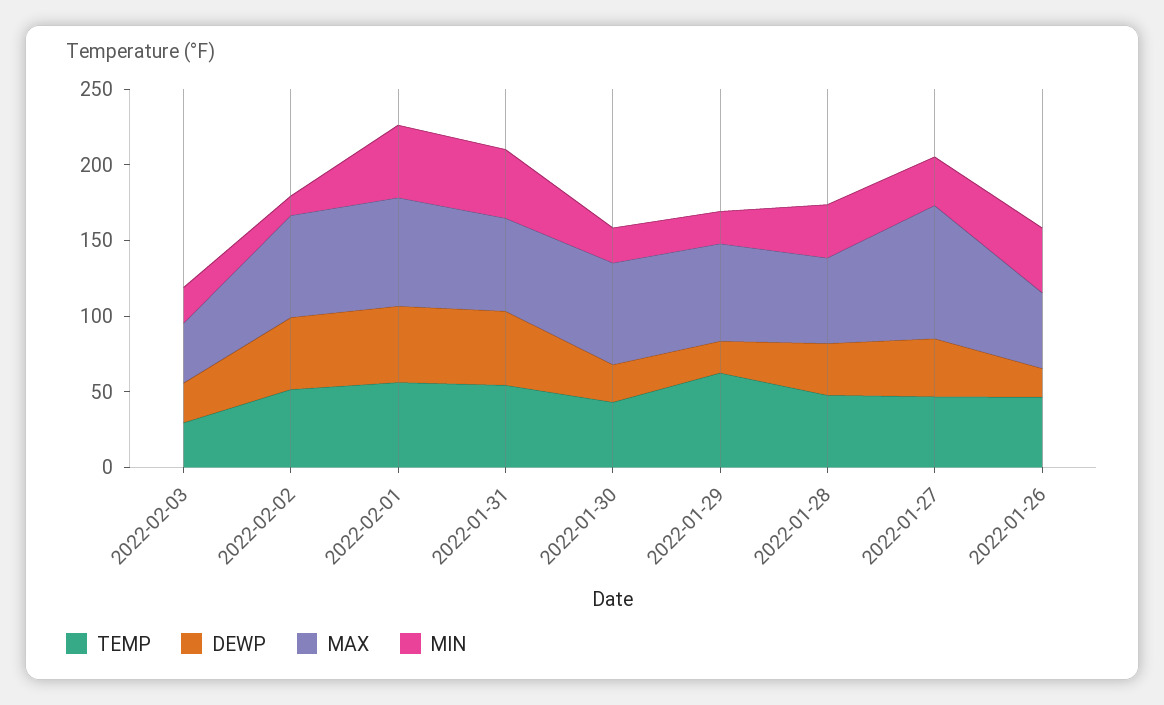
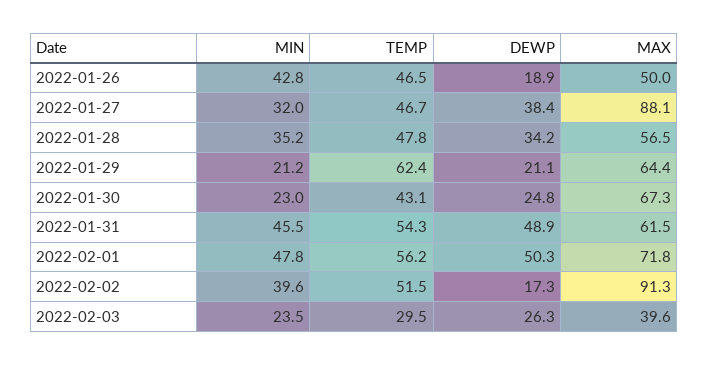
DEWP, 2022-02-02: 50 -> 17.3
MAX, 2022-02-02: 70 -> 91.3
MIN, 2022-02-02: 10 -> 39.6

